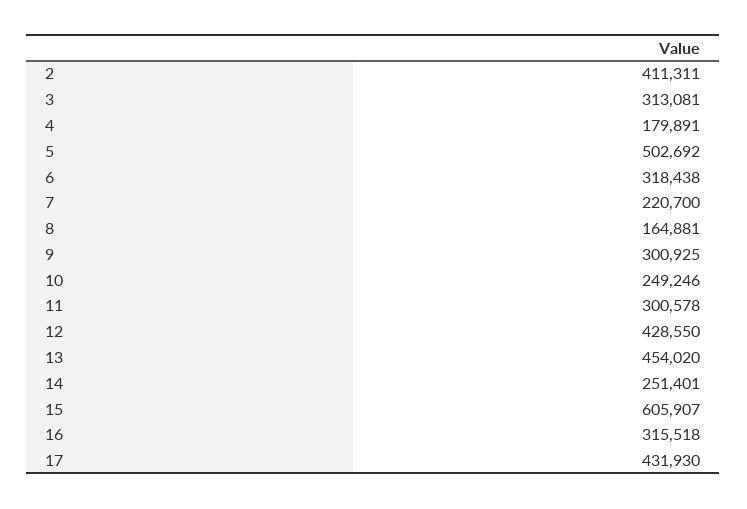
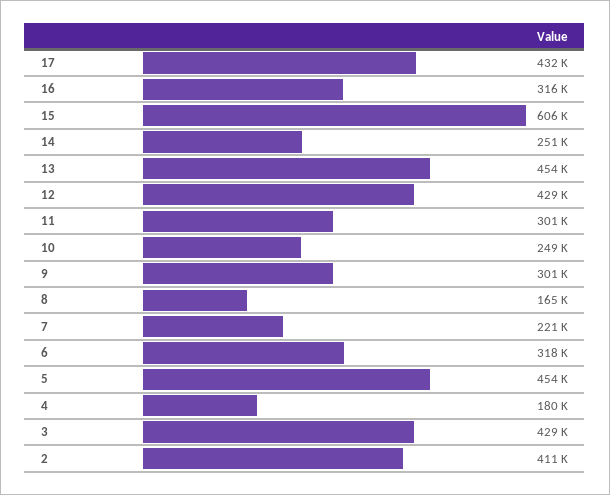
3: 313081 -> 429000
5: 502692 -> 454000

